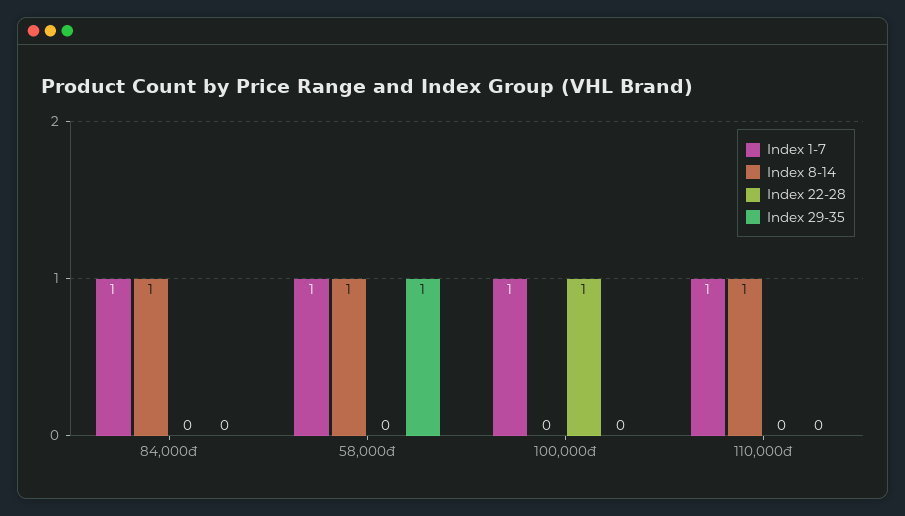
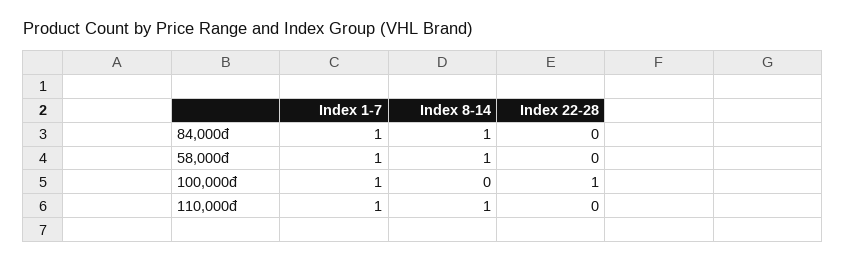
Index 29-35, 84,000đ: 0 -> none
Index 29-35, 58,000đ: 1 -> none
Index 29-35, 100,000đ: 0 -> none
Index 29-35, 110,000đ: 0 -> none

